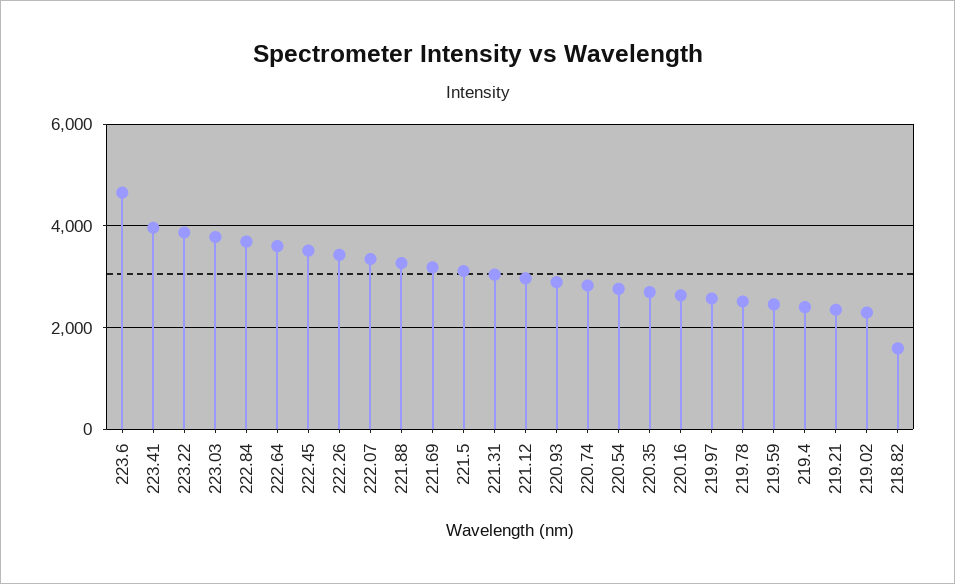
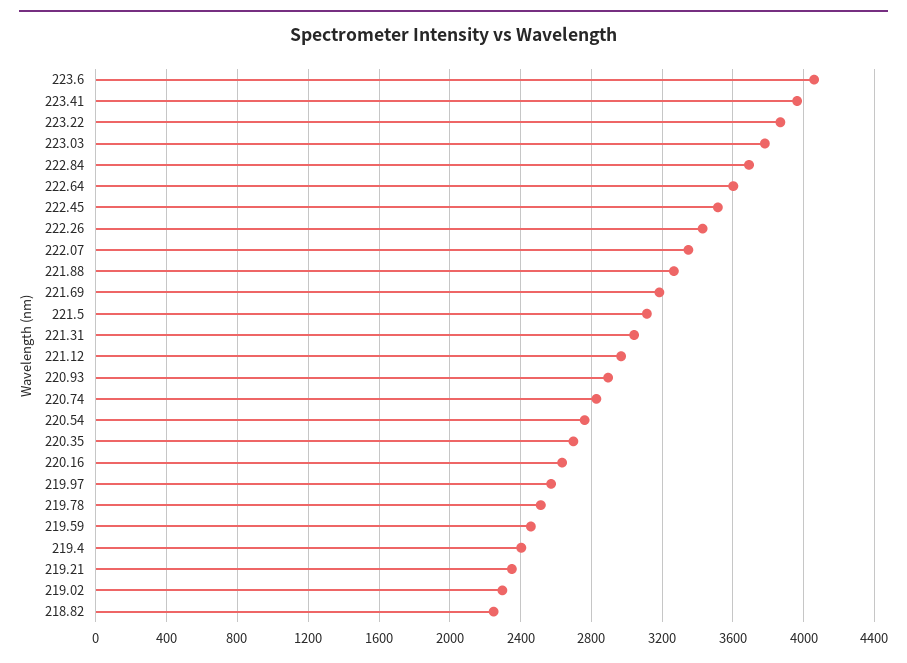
223.6: 4600 -> 4050
218.82: 1600 -> 2250

